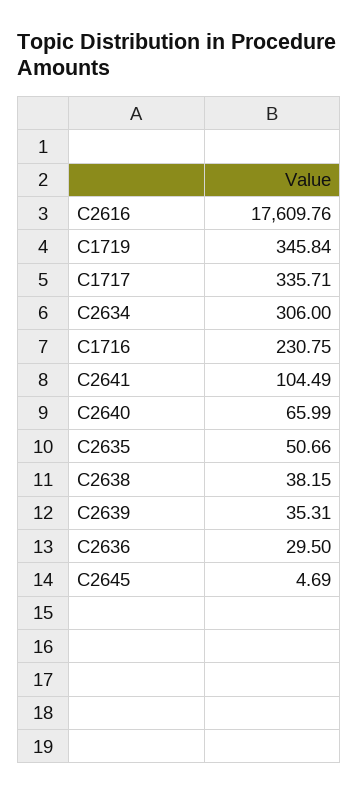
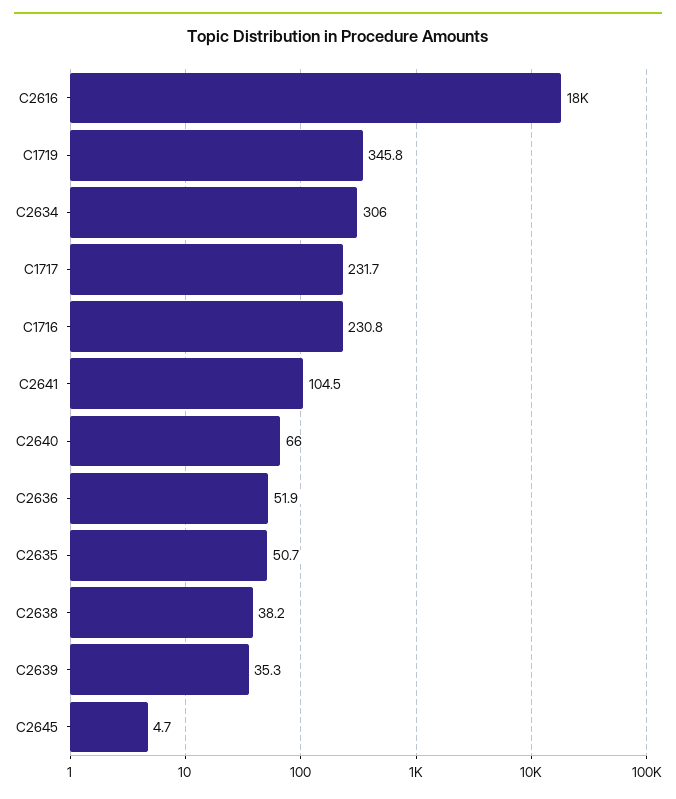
C1717: 335.71 -> 231.7
C2636: 29.5 -> 51.9

